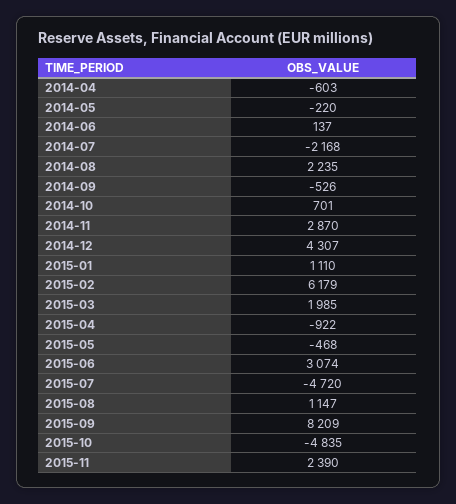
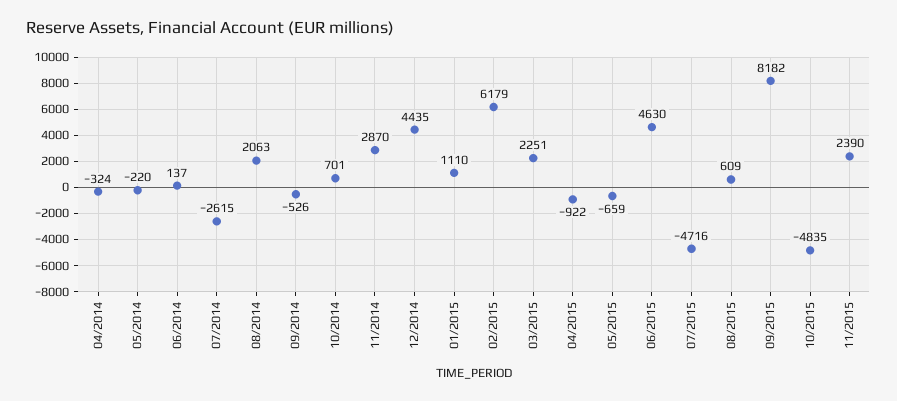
2014-04: -603 -> -324
2014-07: -2168 -> -2615
2014-08: 2235 -> 2063
2014-12: 4307 -> 4435
2015-03: 1985 -> 2251
2015-05: -468 -> -659
2015-06: 3074 -> 4630
2015-07: -4720 -> -4716
2015-08: 1147 -> 609
2015-09: 8209 -> 8182

